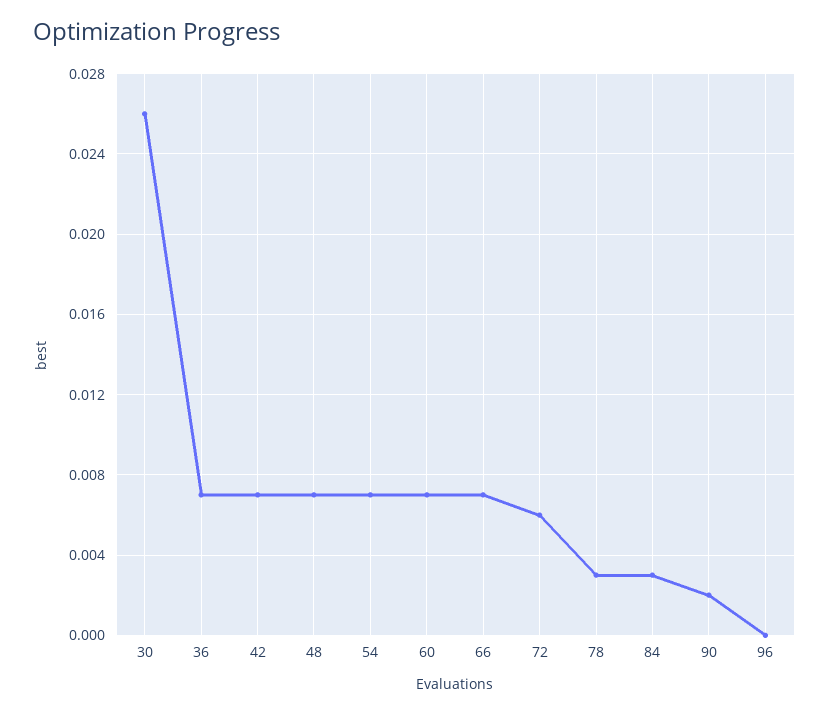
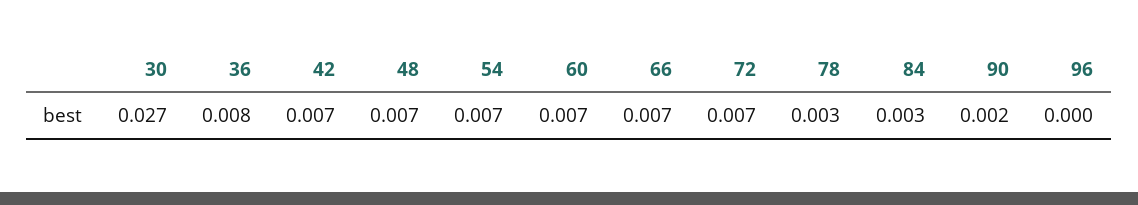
30: 0.026 -> 0.027
36: 0.007 -> 0.008
72: 0.006 -> 0.007

